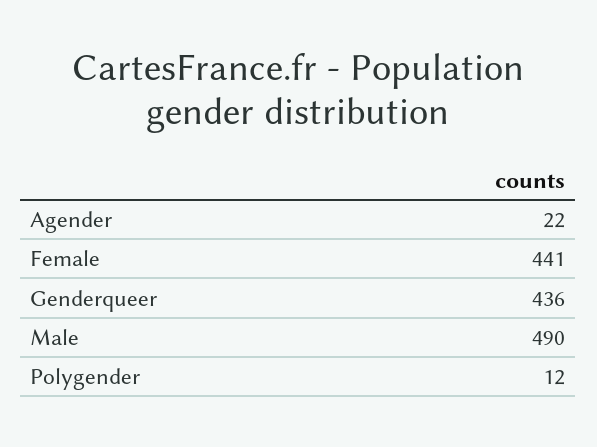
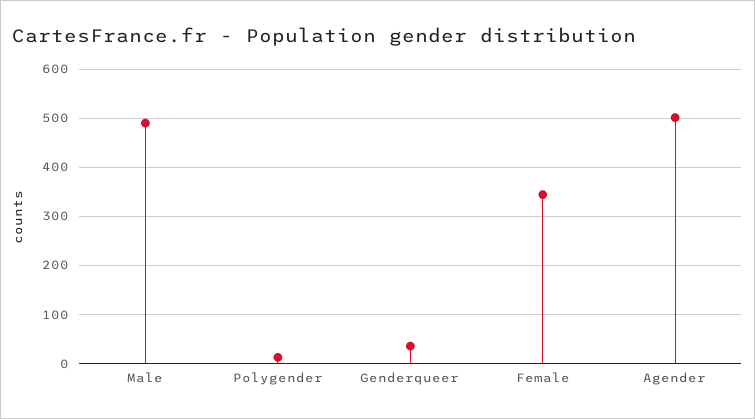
Agender: 22 -> 500
Female: 441 -> 340
Genderqueer: 436 -> 40

